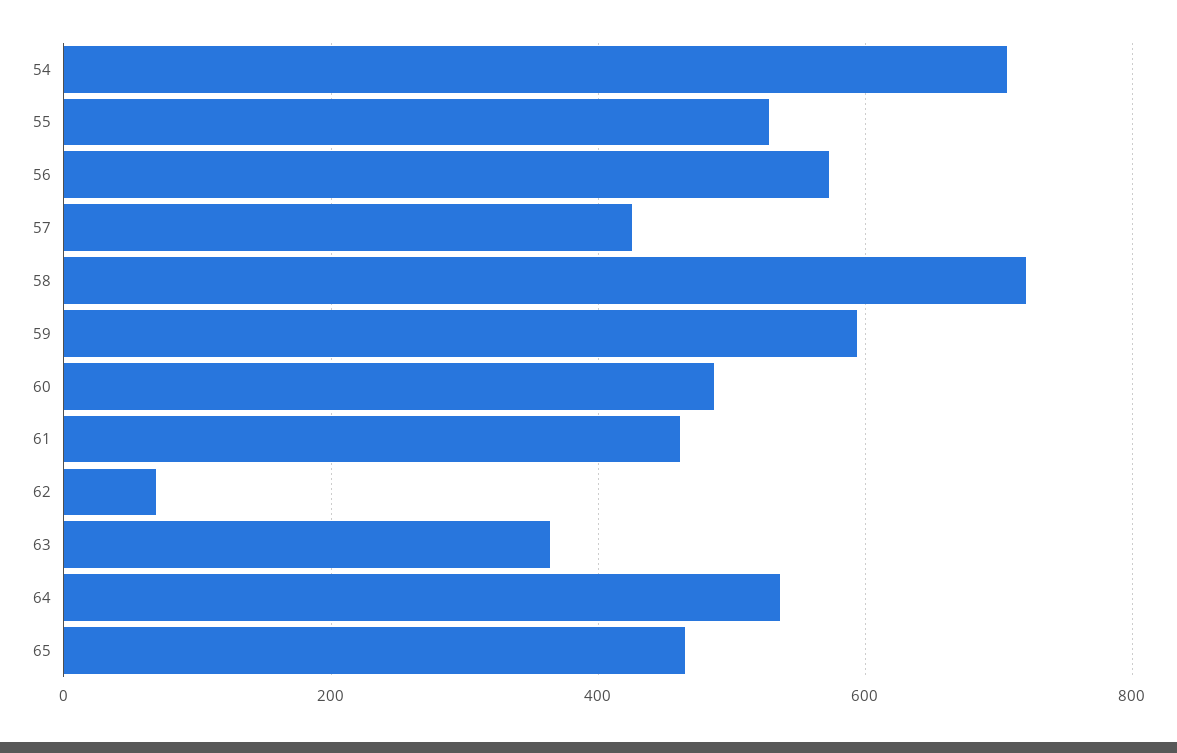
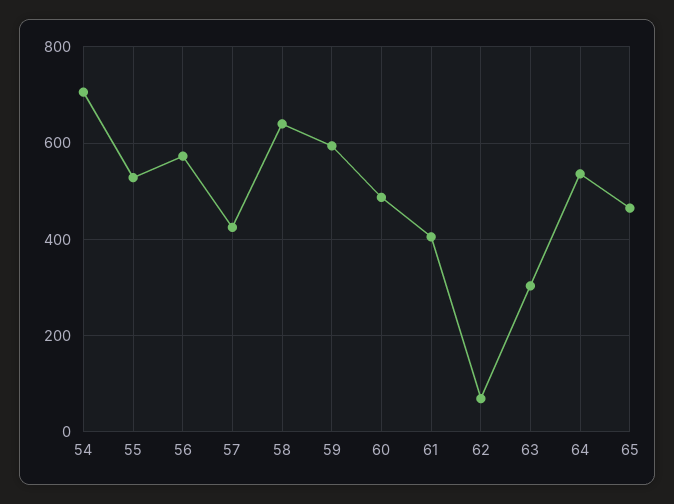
58: 720 -> 640
61: 460 -> 400
63: 360 -> 300

